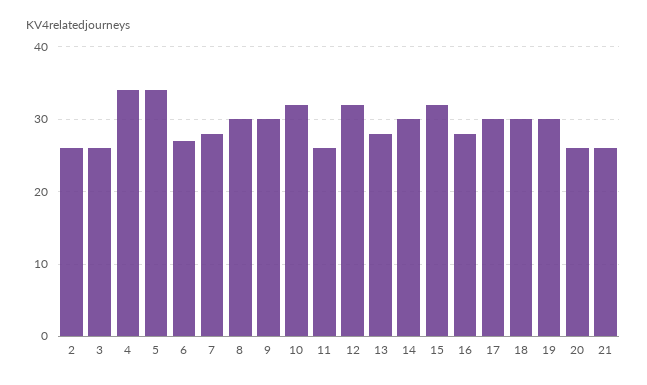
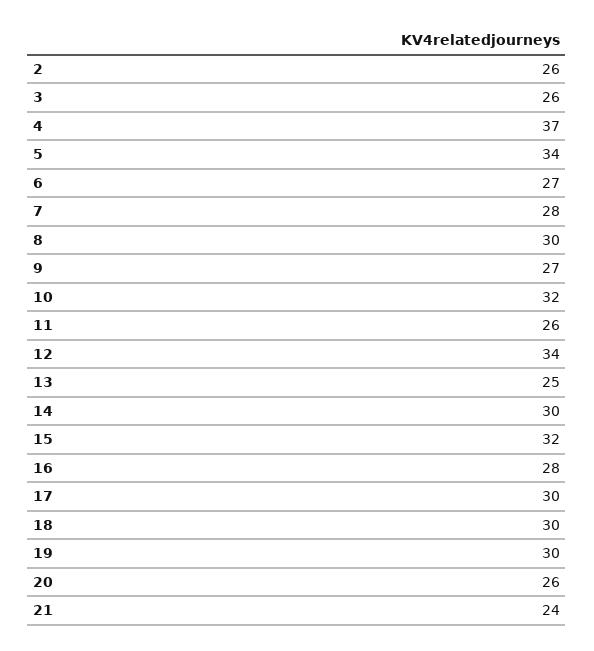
4: 34 -> 37
9: 30 -> 27
12: 32 -> 34
13: 28 -> 25
21: 26 -> 24

